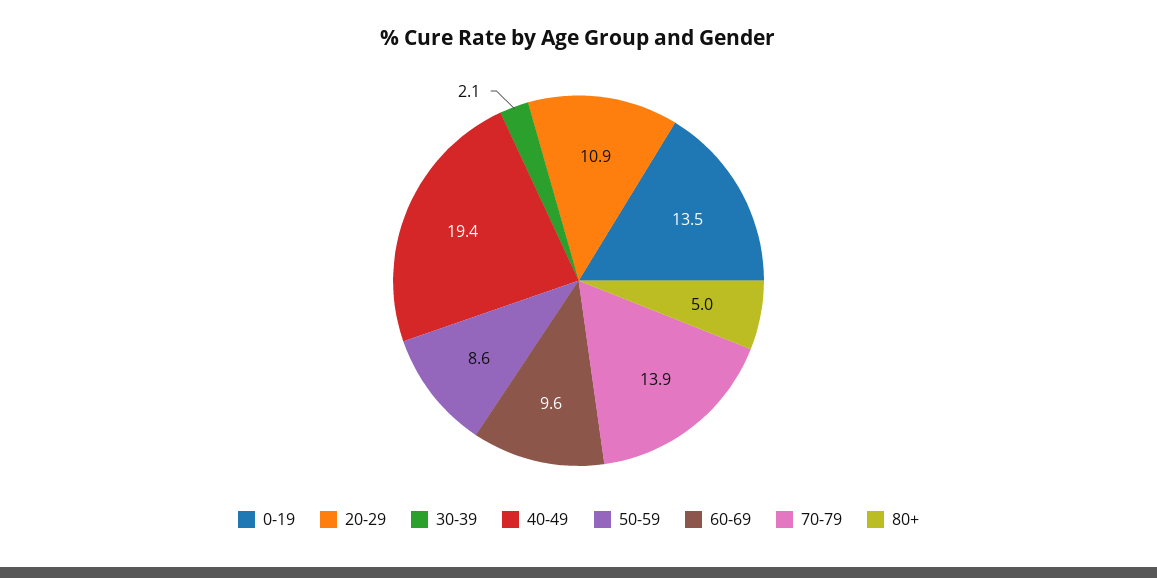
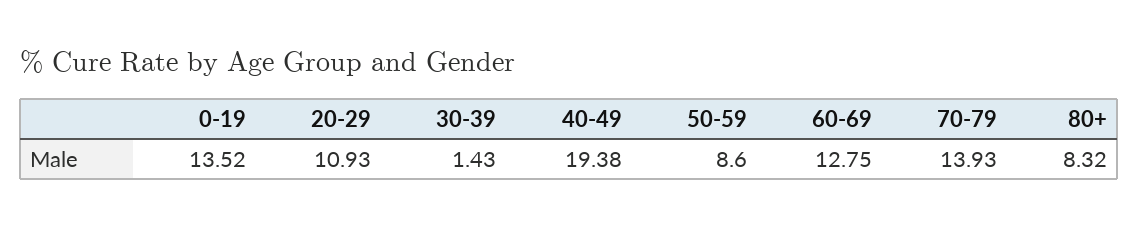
30-39: 2.1 -> 1.43
60-69: 9.6 -> 12.75
80+: 5 -> 8.32

